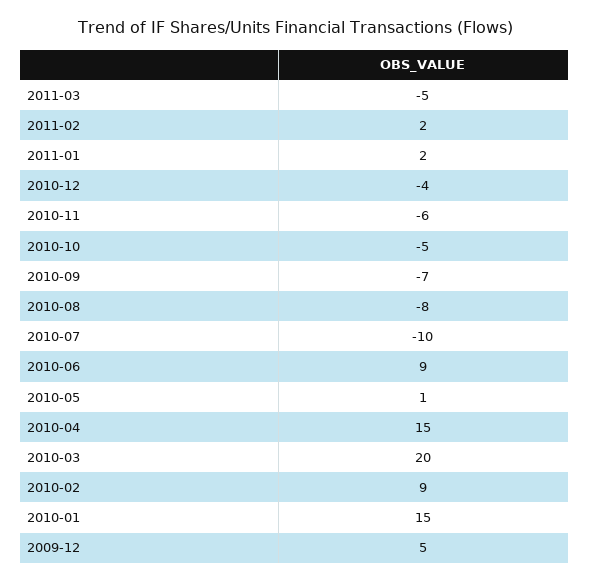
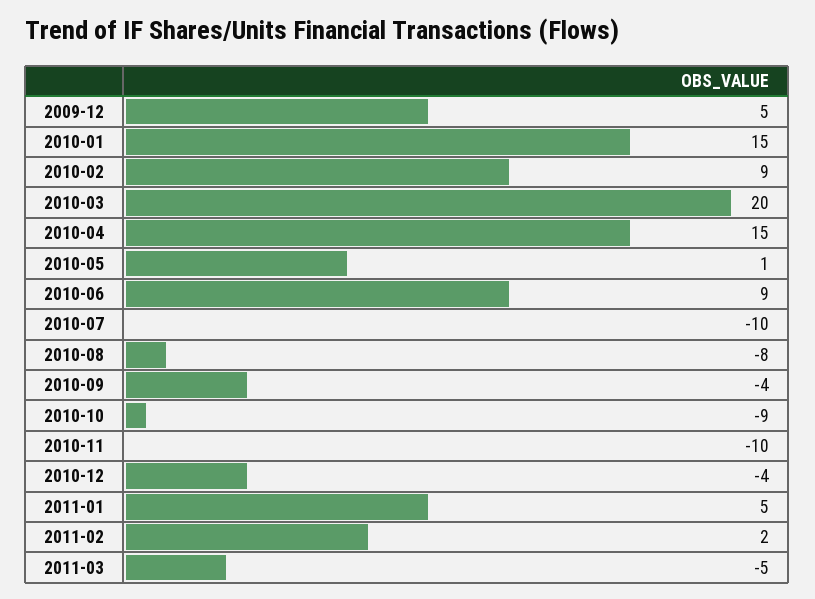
2011-01: 2 -> 5
2010-11: -6 -> -10
2010-10: -5 -> -9
2010-09: -7 -> -4

